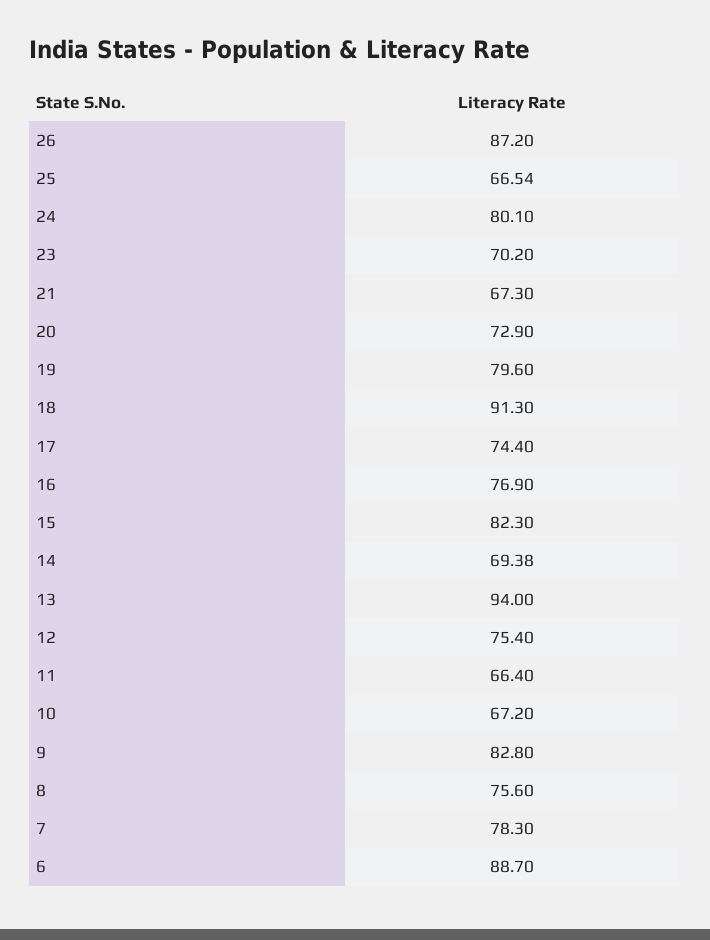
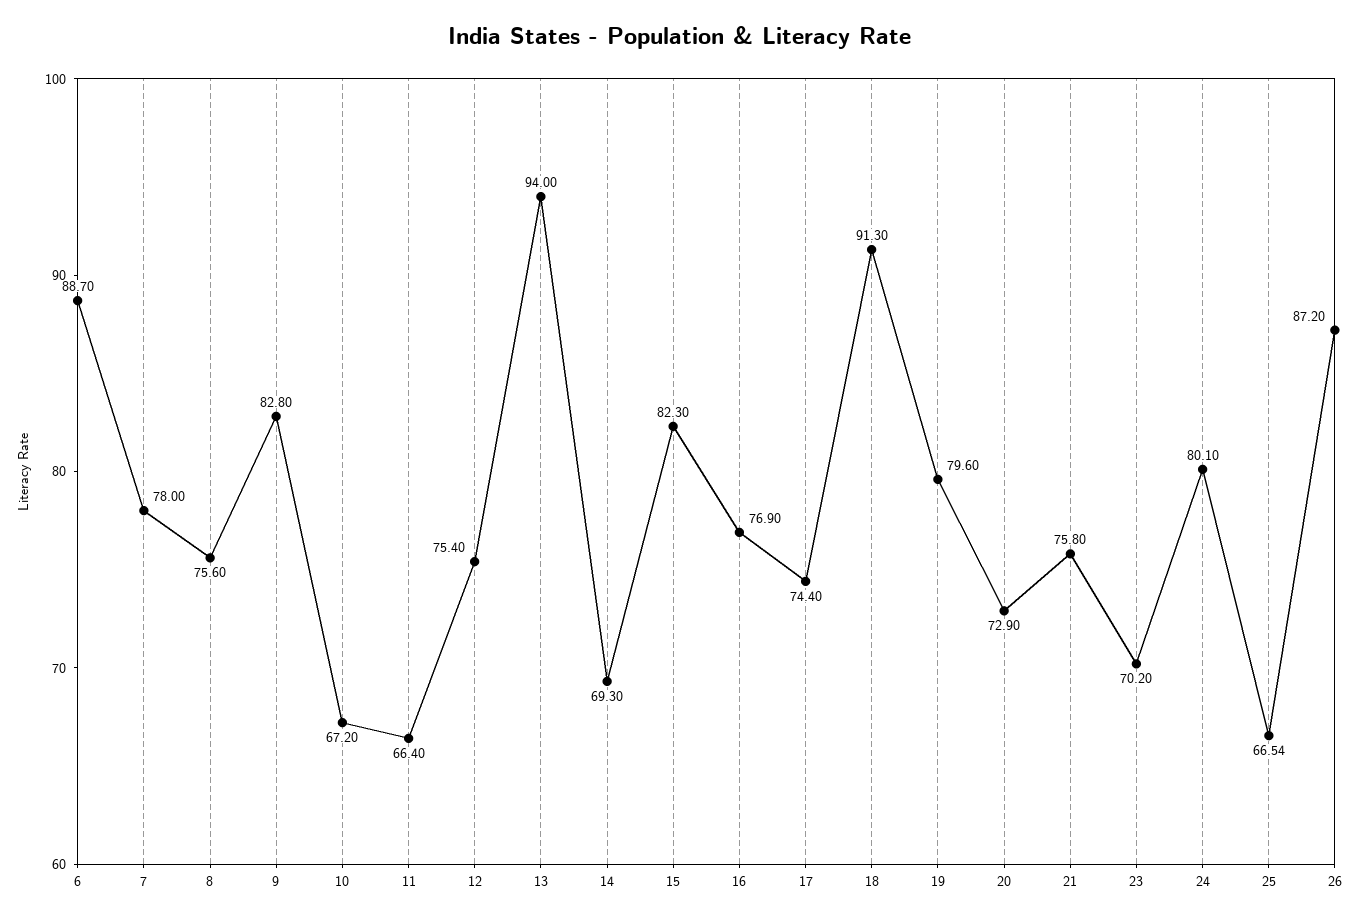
21: 67.3 -> 75.8
14: 69.38 -> 69.3
7: 78.3 -> 78

